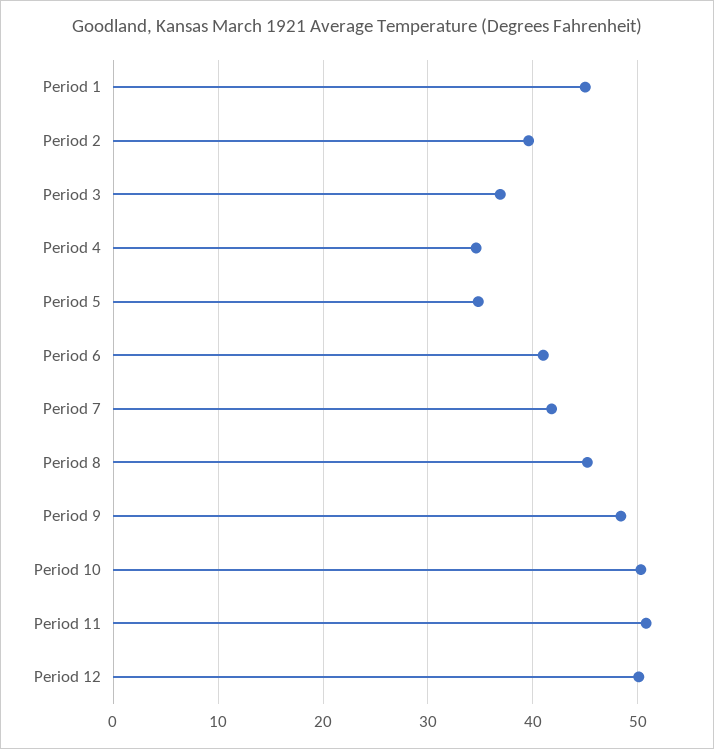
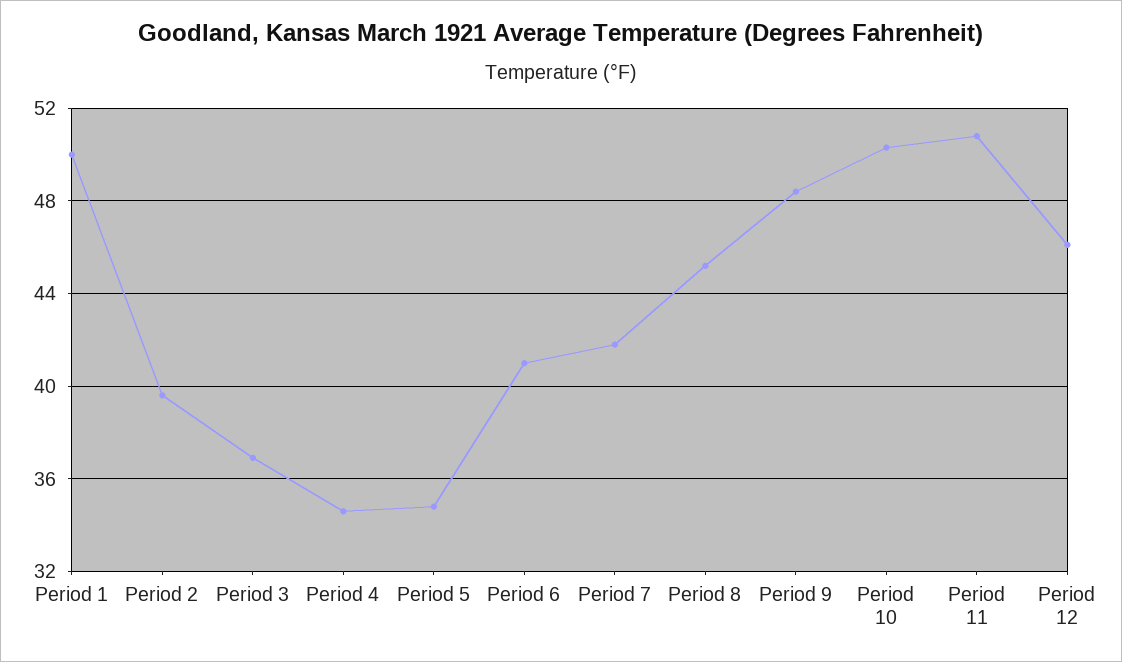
Period 1: 45 -> 50
Period 12: 50 -> 46

